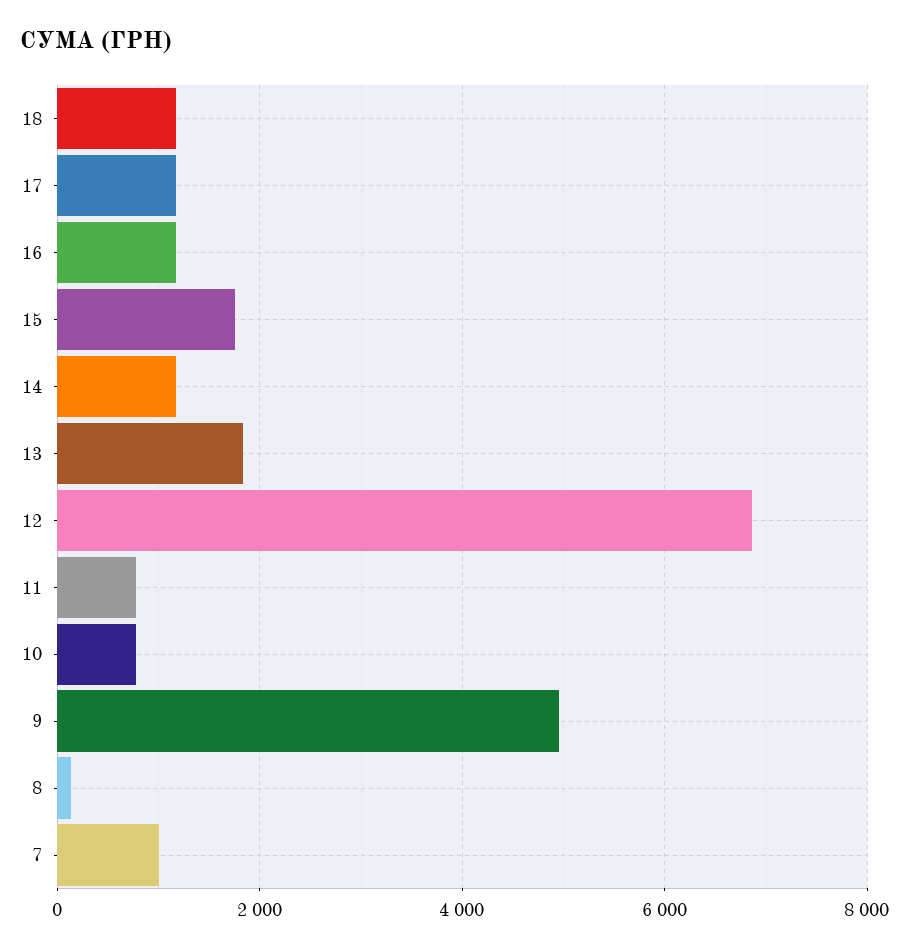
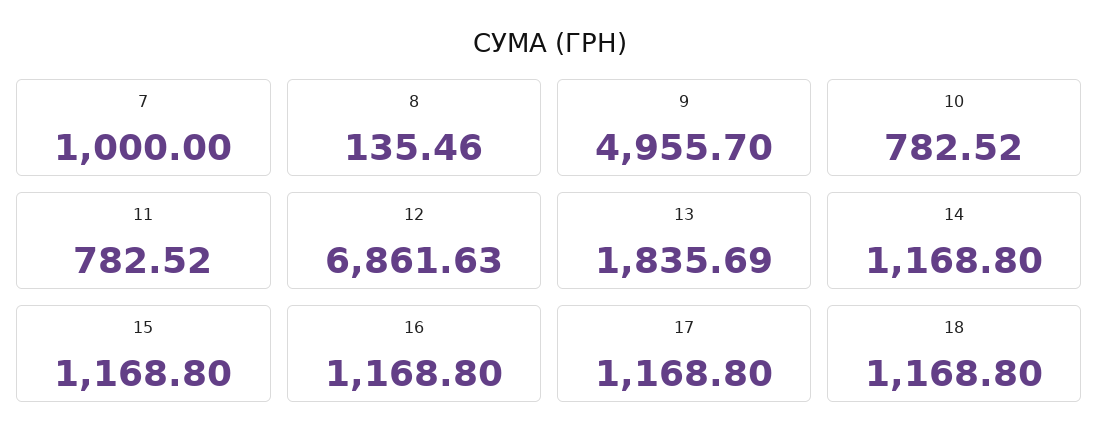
15: 1800 -> 1168.8

